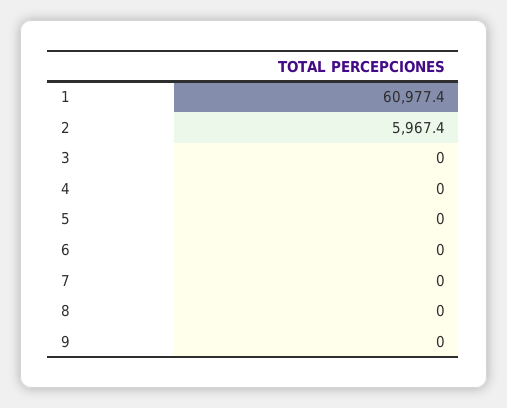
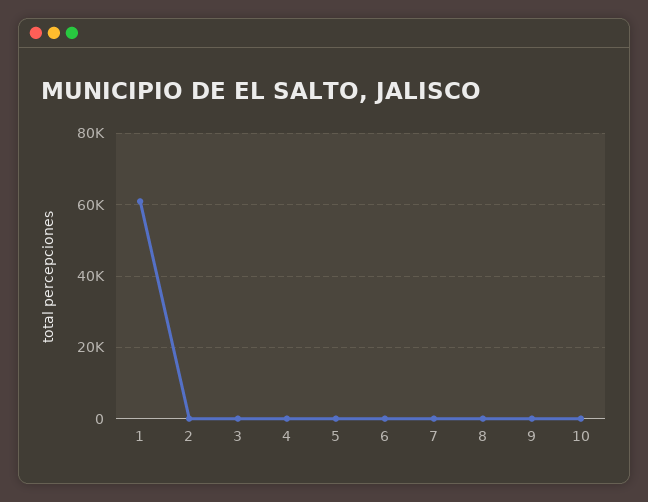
2: 5967.4 -> 0
10: none -> 0

